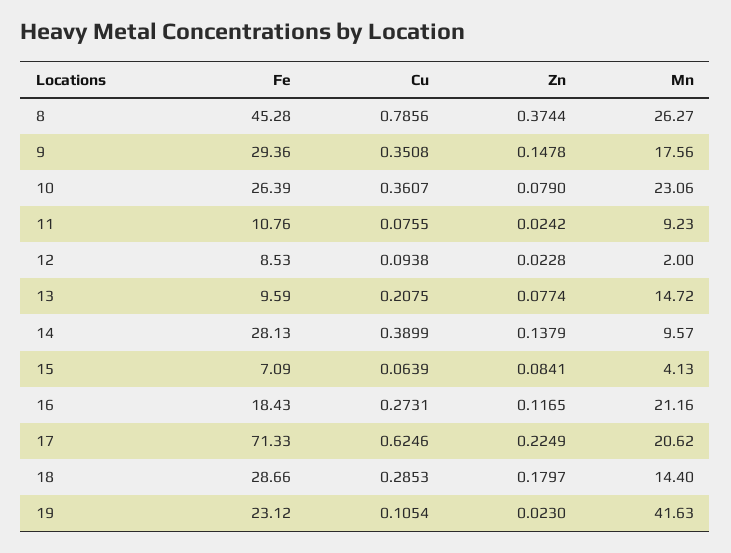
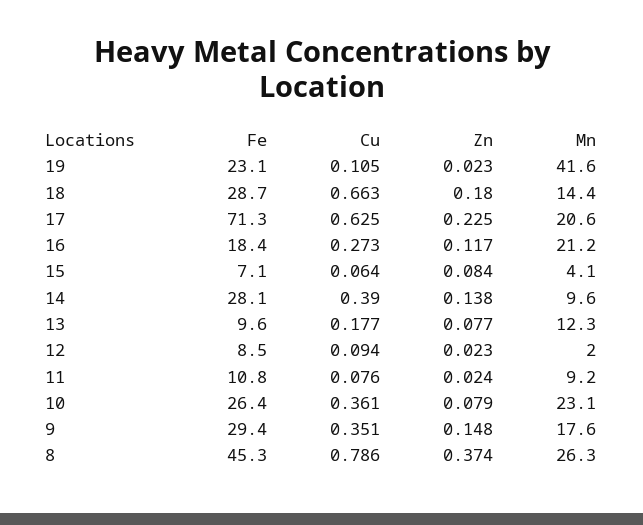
Cu, 13: 0.2075 -> 0.177
Mn, 13: 14.72 -> 12.3
Cu, 18: 0.2853 -> 0.663

